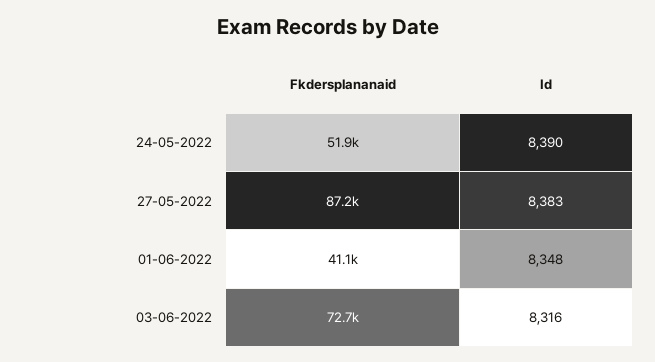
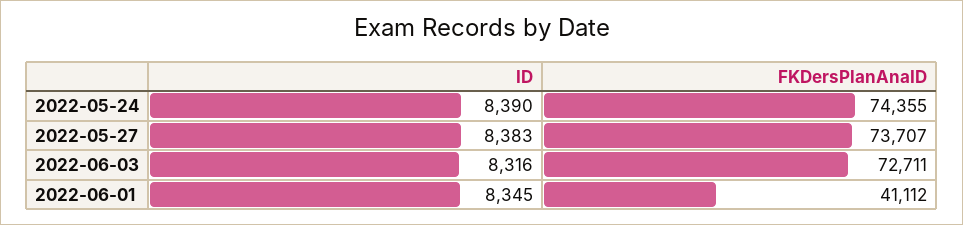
Fkdersplananaid, 24-05-2022: 51900 -> 74355
Fkdersplananaid, 27-05-2022: 87200 -> 73707
Id, 01-06-2022: 8348 -> 8345

